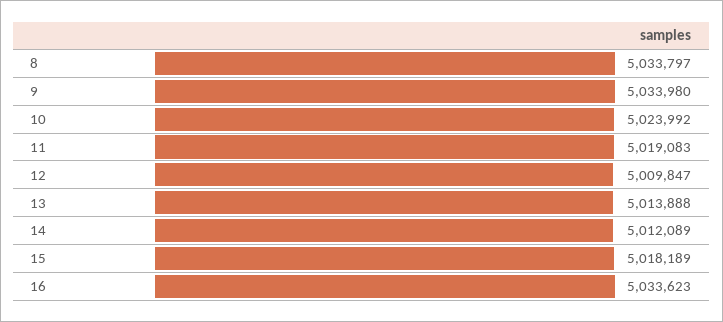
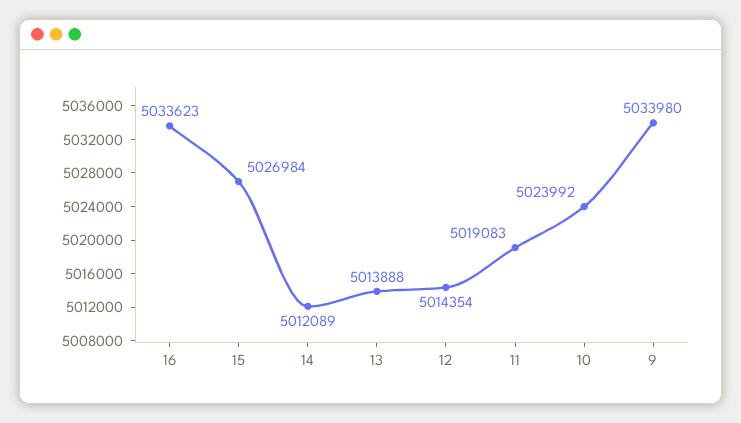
8: 5033797 -> none
12: 5009847 -> 5014354
15: 5018189 -> 5026984

